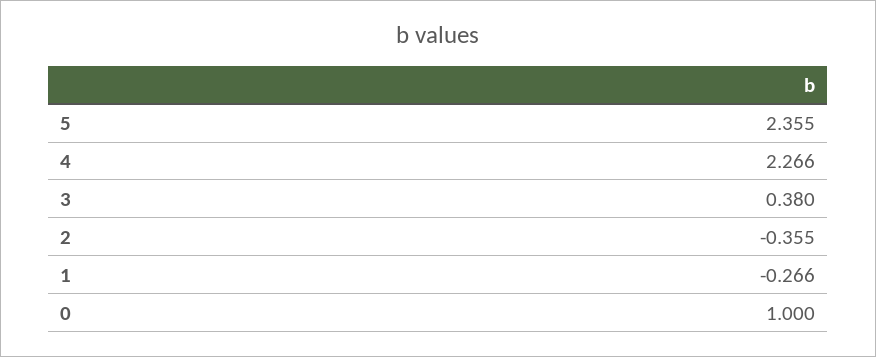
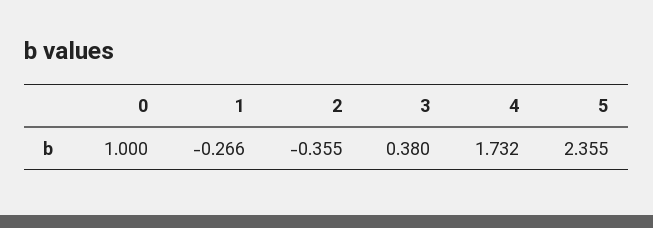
4: 2.266 -> 1.732

